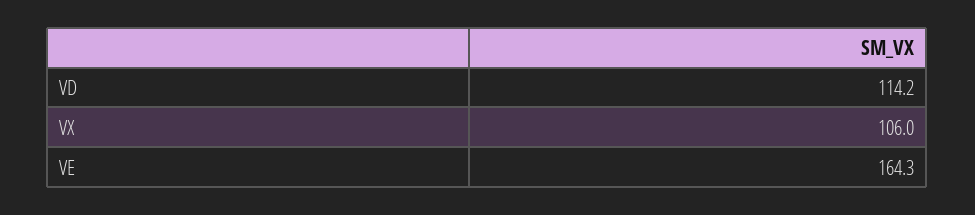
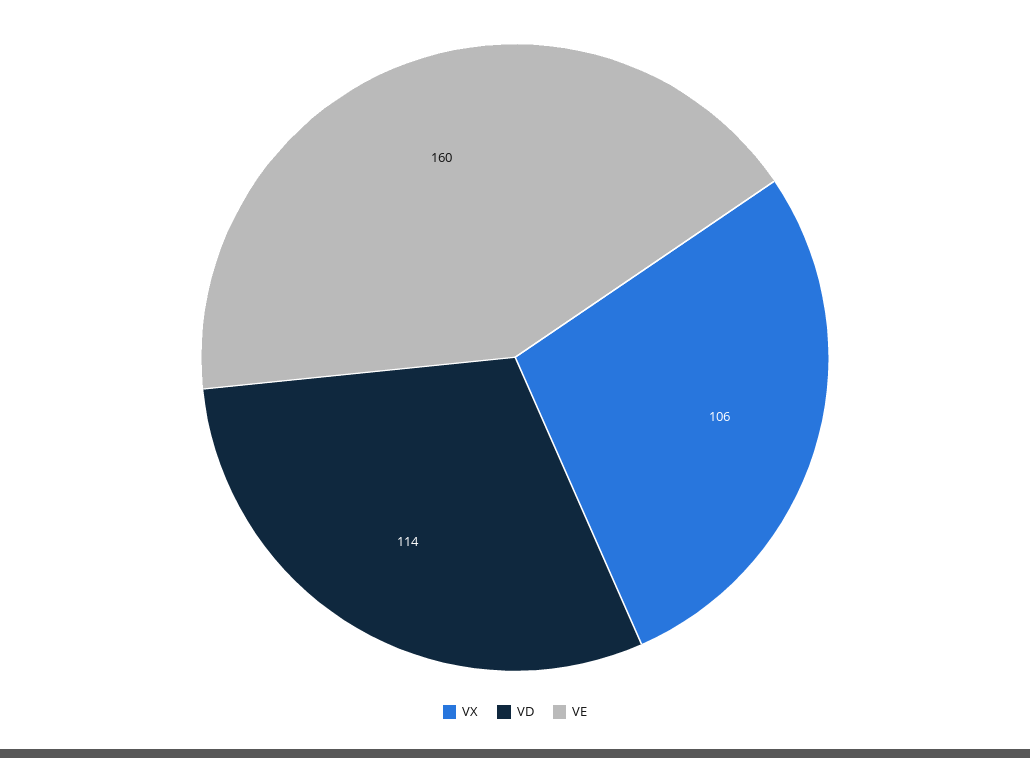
VE: 164.3 -> 160

